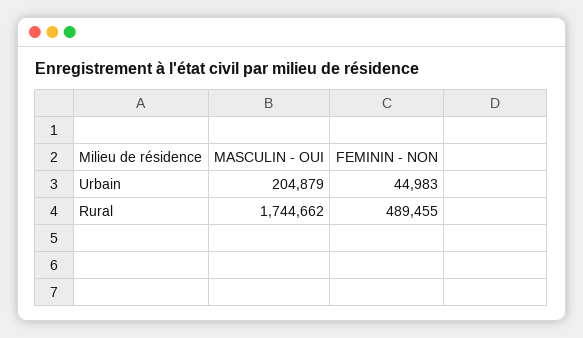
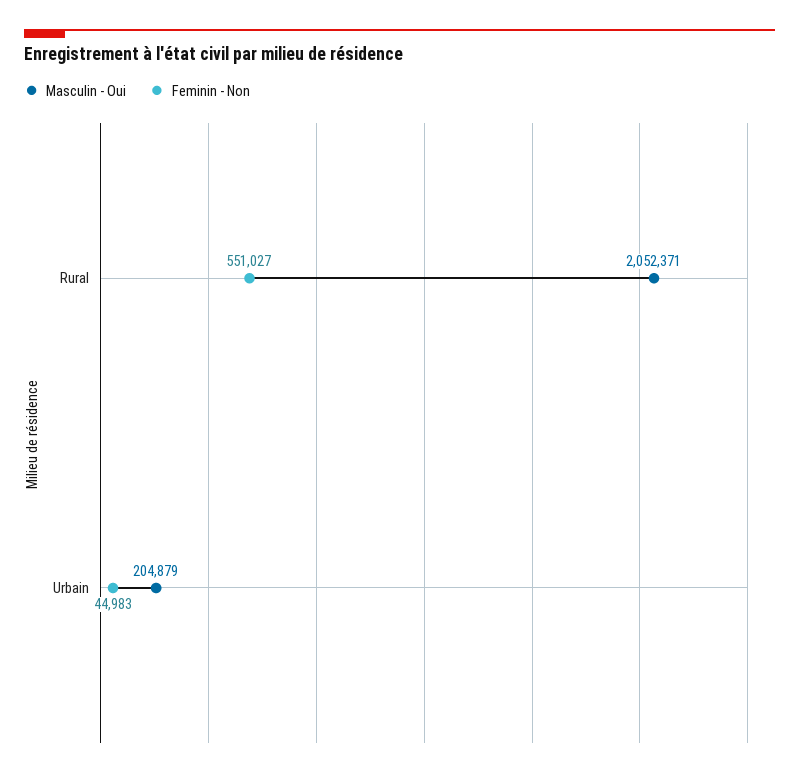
MASCULIN - OUI, Rural: 1744662 -> 2052371
FEMININ - NON, Rural: 489455 -> 551027

